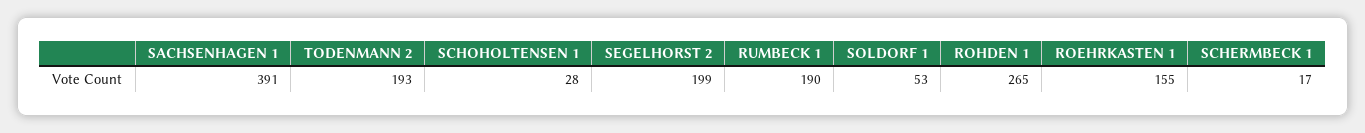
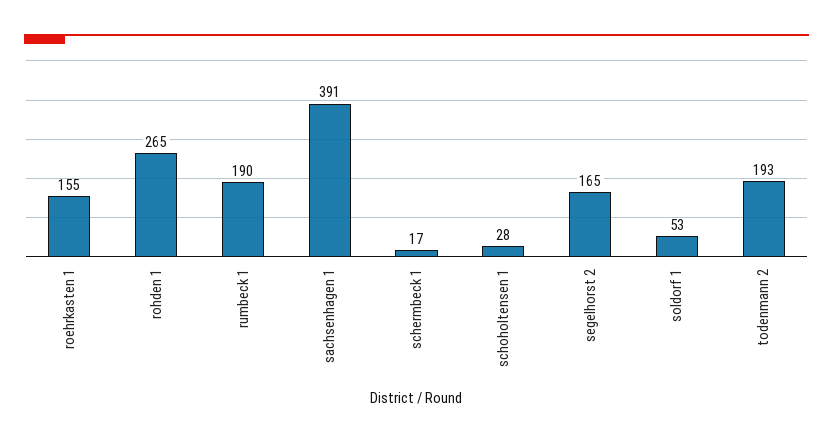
SEGELHORST 2: 199 -> 165

